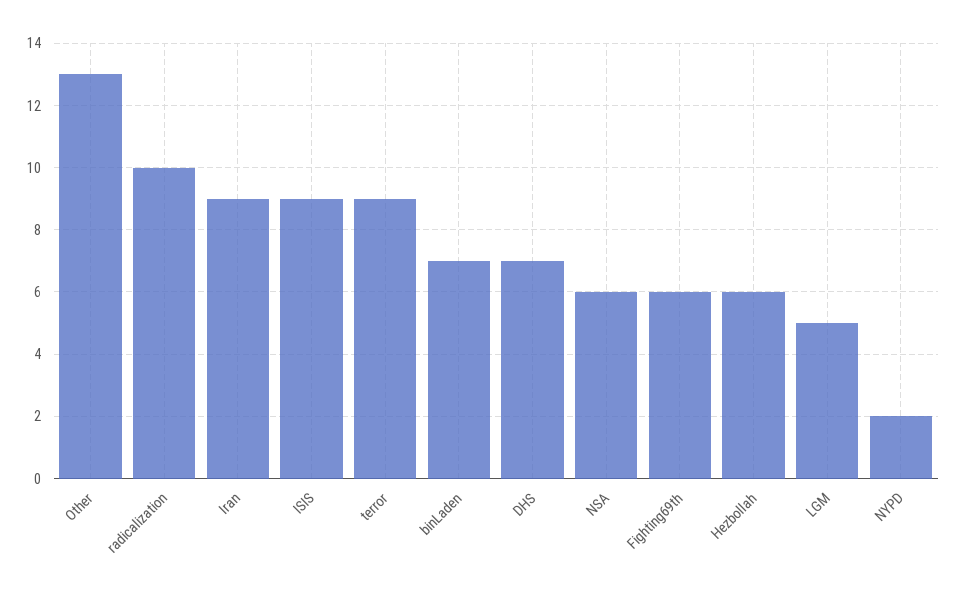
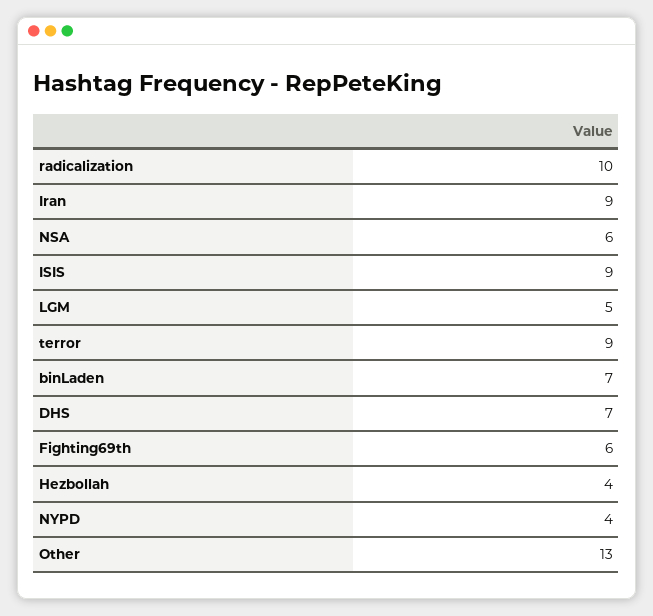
Hezbollah: 6 -> 4
NYPD: 2 -> 4

